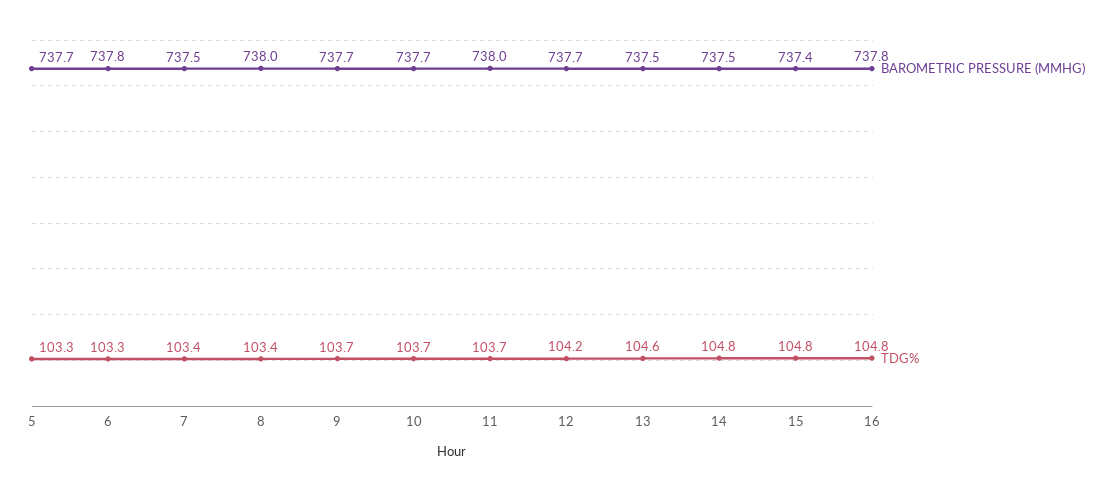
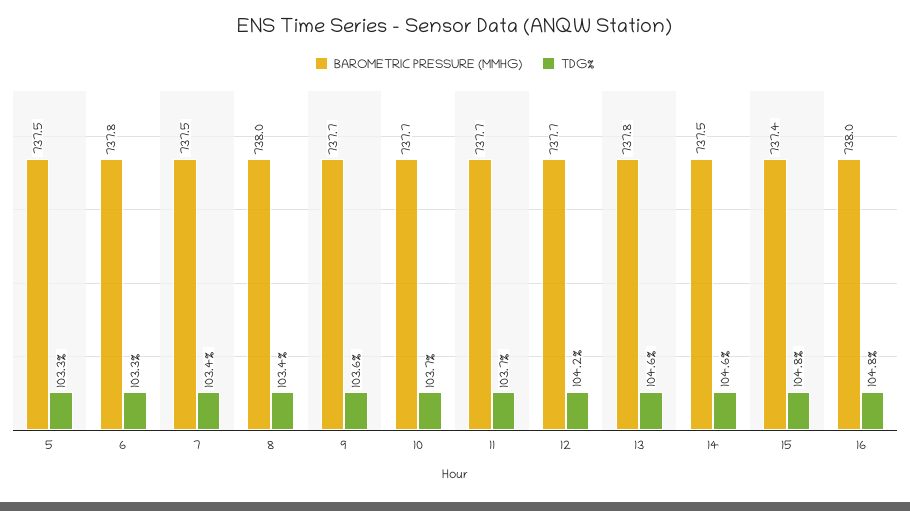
BAROMETRIC PRESSURE (MMHG), 5: 737.7 -> 737.5
TDG%, 9: 103.7 -> 103.6
BAROMETRIC PRESSURE (MMHG), 11: 738 -> 737.7
BAROMETRIC PRESSURE (MMHG), 13: 737.5 -> 737.8
TDG%, 14: 104.8 -> 104.6
BAROMETRIC PRESSURE (MMHG), 16: 737.8 -> 738

